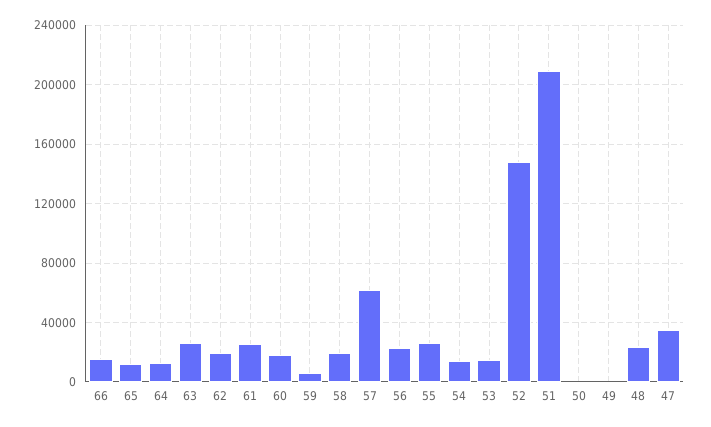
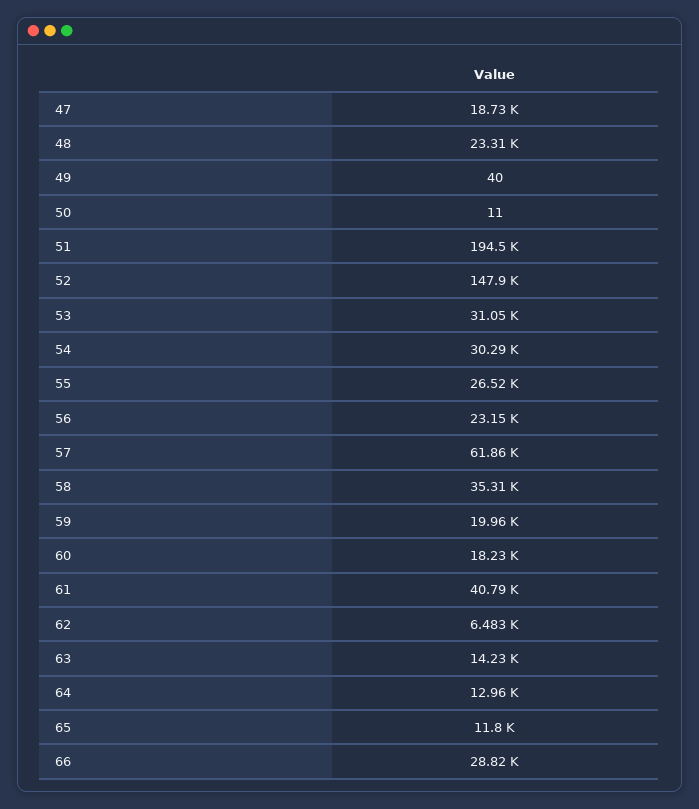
66: 15000 -> 28820
63: 25000 -> 14230
62: 20000 -> 6483
61: 25000 -> 40790
59: 5000 -> 19960
58: 20000 -> 35310
54: 15000 -> 30290
53: 15000 -> 31050
51: 210000 -> 194500
47: 35000 -> 18730

